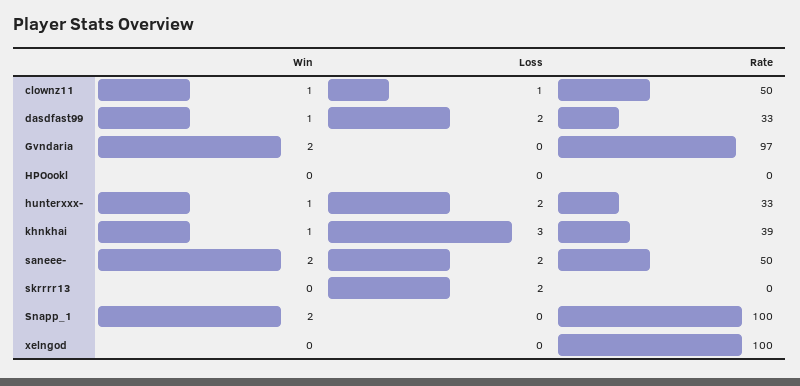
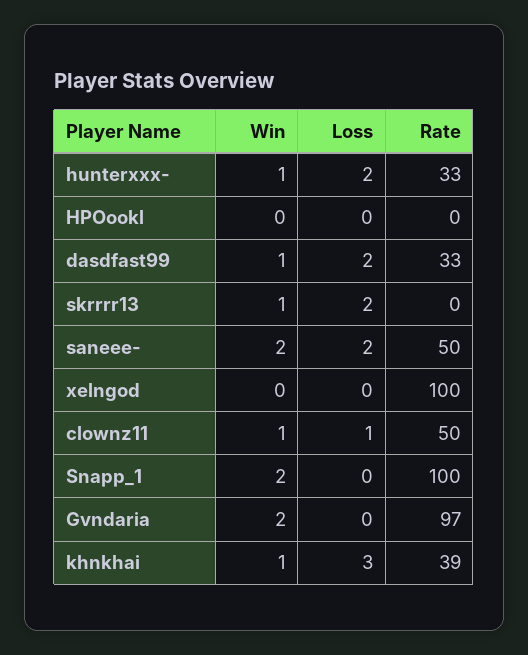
Win, skrrrr13: 0 -> 1

